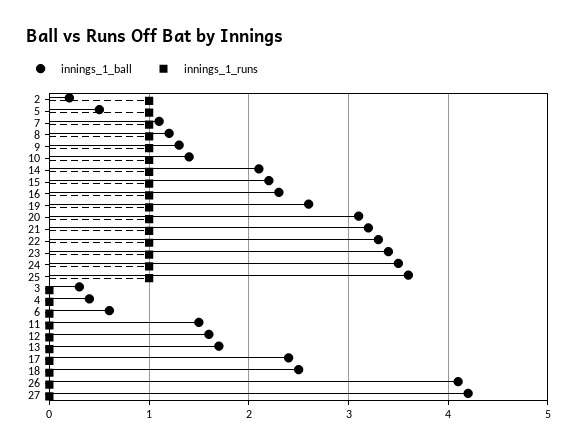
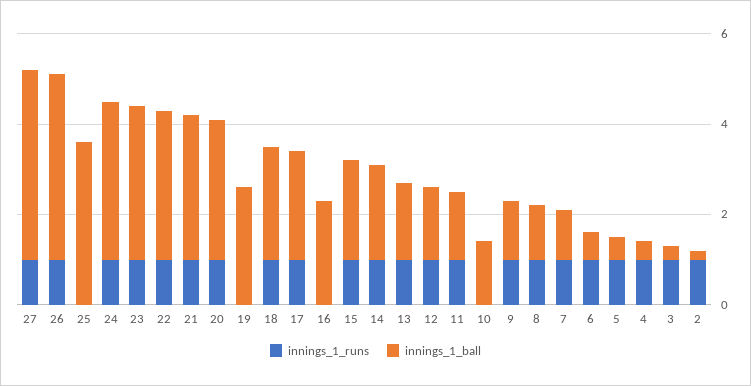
innings_1_runs, 10: 1 -> 0
innings_1_runs, 16: 1 -> 0
innings_1_runs, 19: 1 -> 0
innings_1_runs, 25: 1 -> 0
innings_1_runs, 3: 0 -> 1
innings_1_runs, 4: 0 -> 1
innings_1_runs, 6: 0 -> 1
innings_1_runs, 11: 0 -> 1
innings_1_runs, 12: 0 -> 1
innings_1_runs, 13: 0 -> 1
innings_1_runs, 17: 0 -> 1
innings_1_runs, 18: 0 -> 1
innings_1_runs, 26: 0 -> 1
innings_1_runs, 27: 0 -> 1

